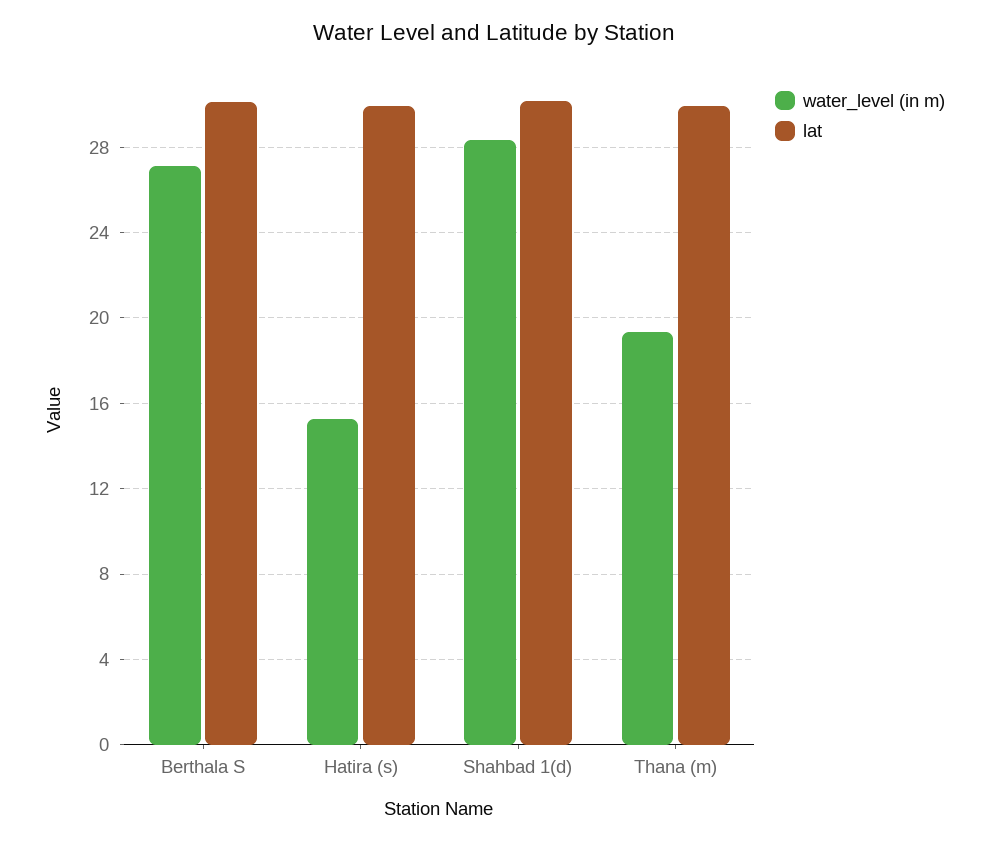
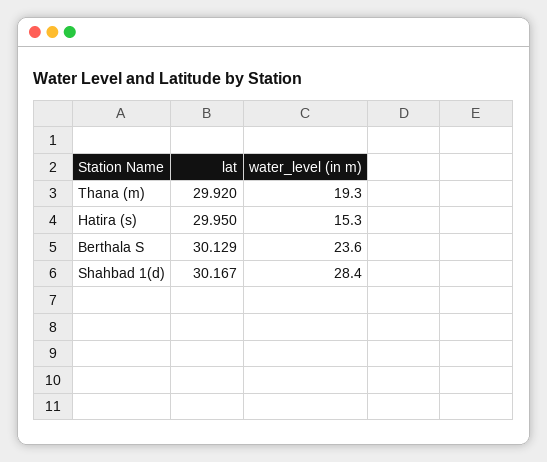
water_level (in m), Berthala S: 27 -> 23.6

